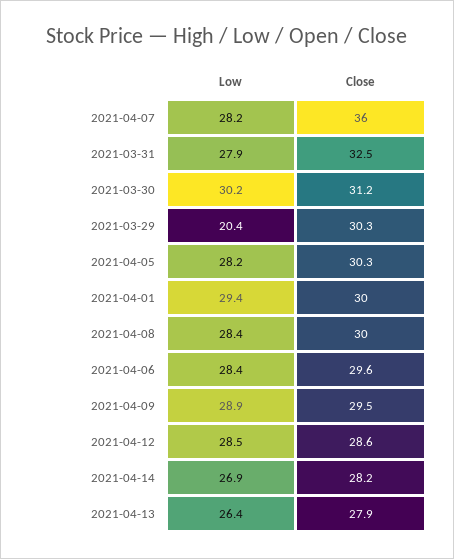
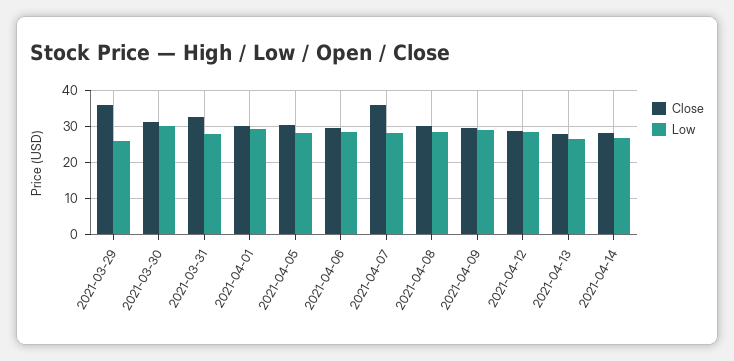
Low, 2021-03-29: 20.4 -> 26
Close, 2021-03-29: 30.3 -> 36

